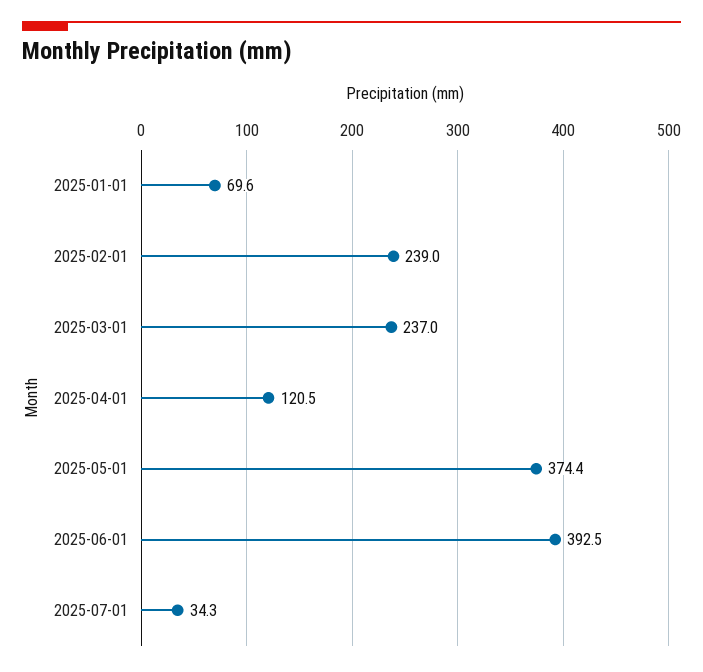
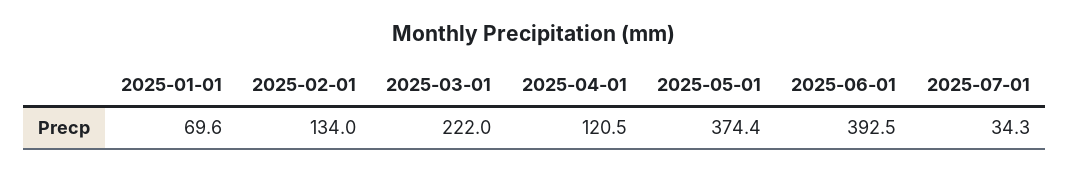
2025-02-01: 239 -> 134
2025-03-01: 237 -> 222

